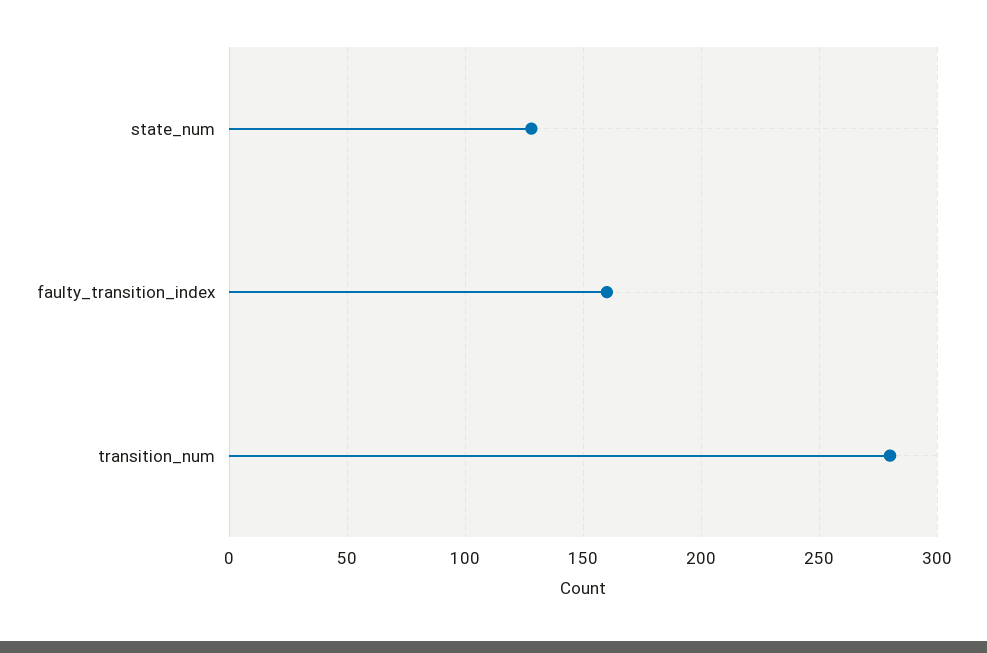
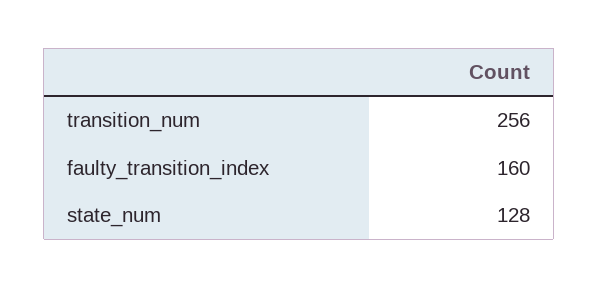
transition_num: 280 -> 256

